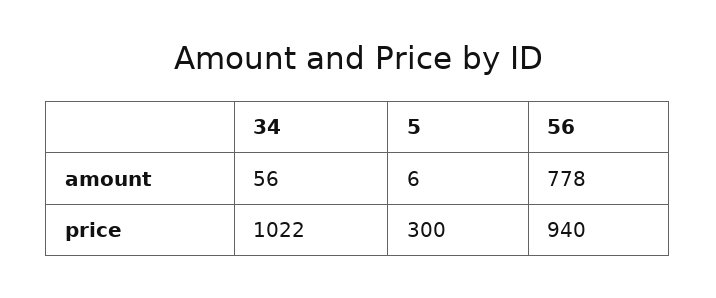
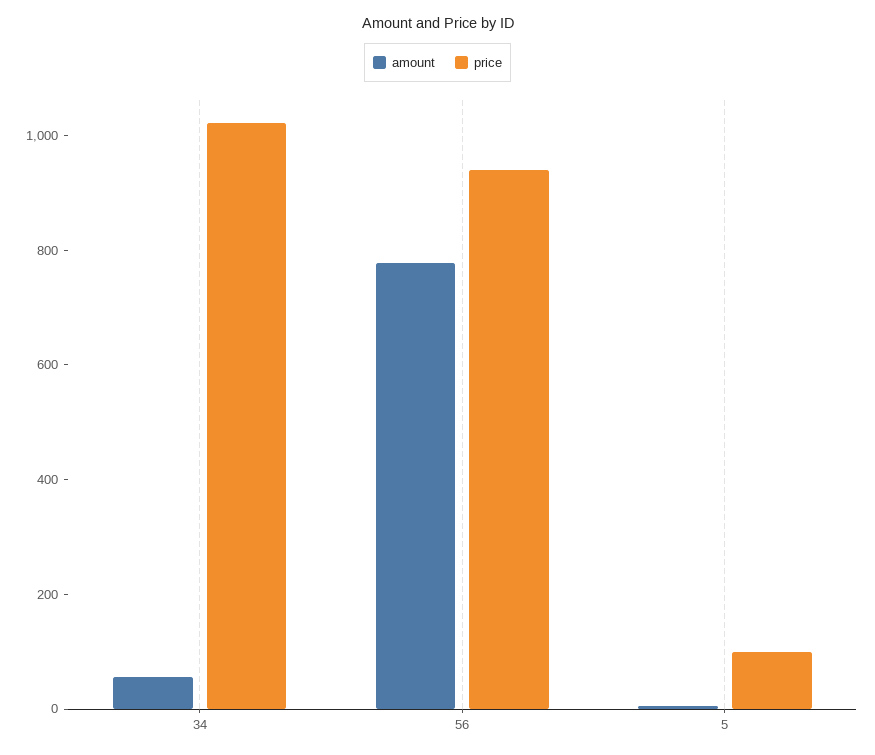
price, 5: 300 -> 100

